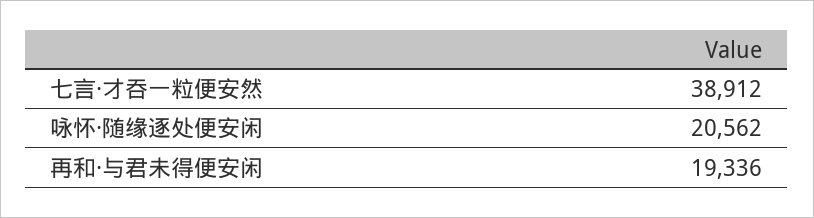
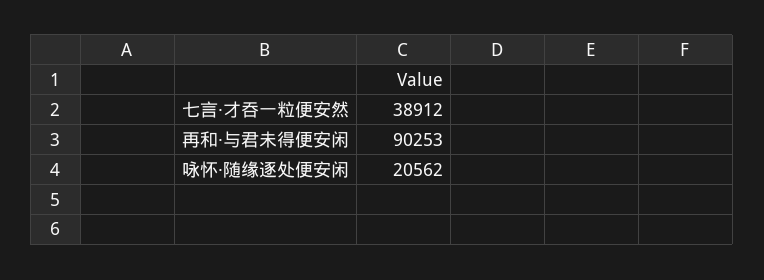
再和·与君未得便安闲: 19336 -> 90253

